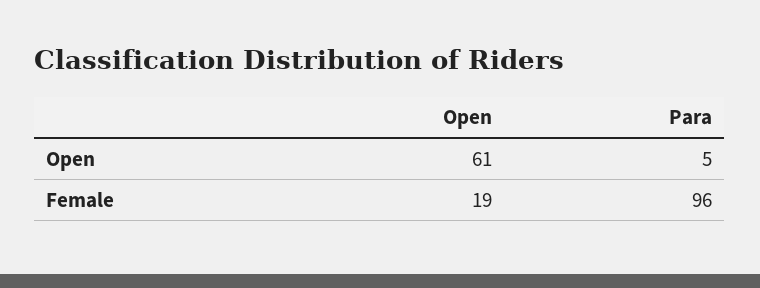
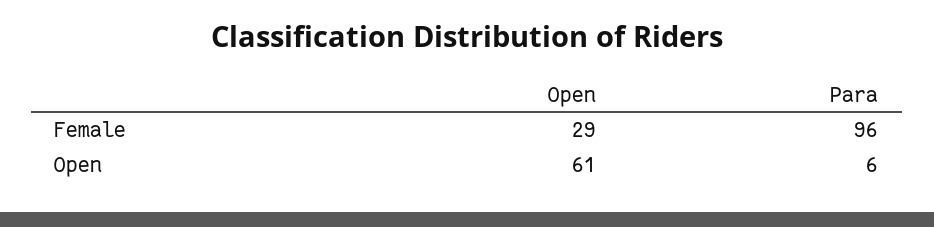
Para, Open: 5 -> 6
Open, Female: 19 -> 29

